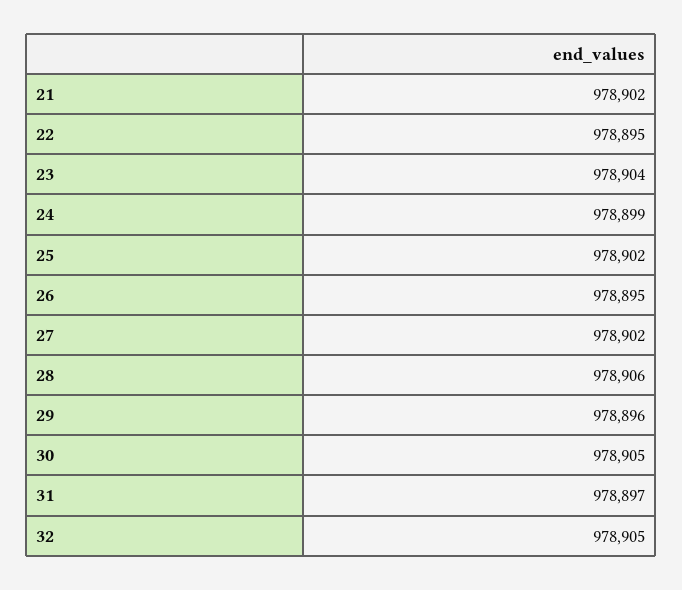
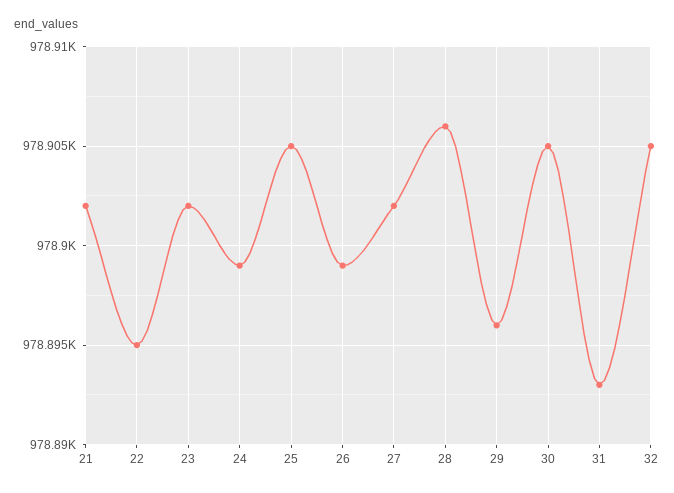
23: 978904 -> 978902
25: 978902 -> 978905
26: 978895 -> 978899
31: 978897 -> 978893

